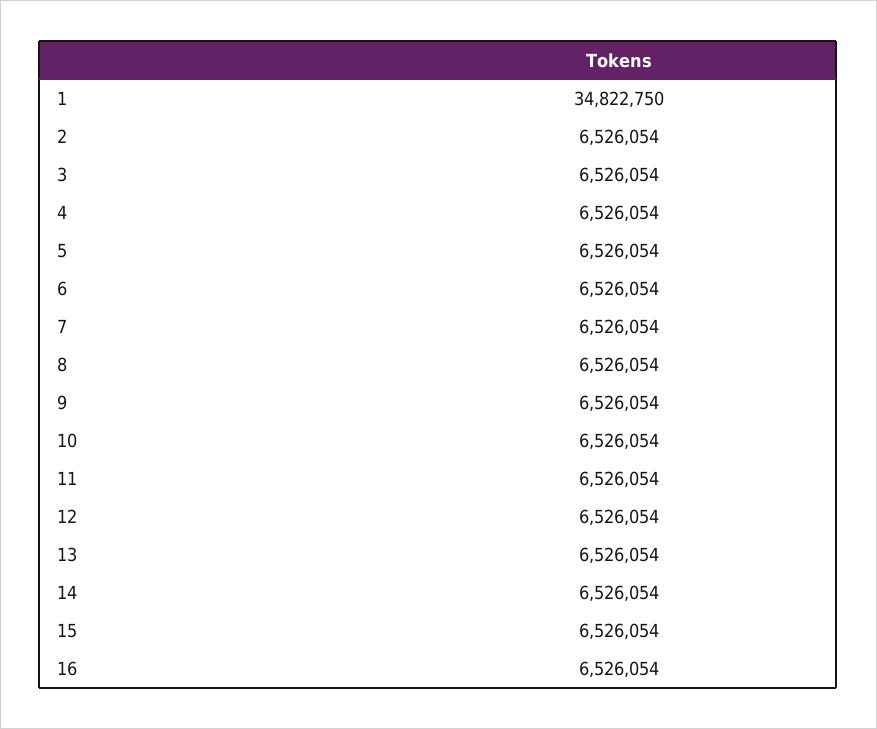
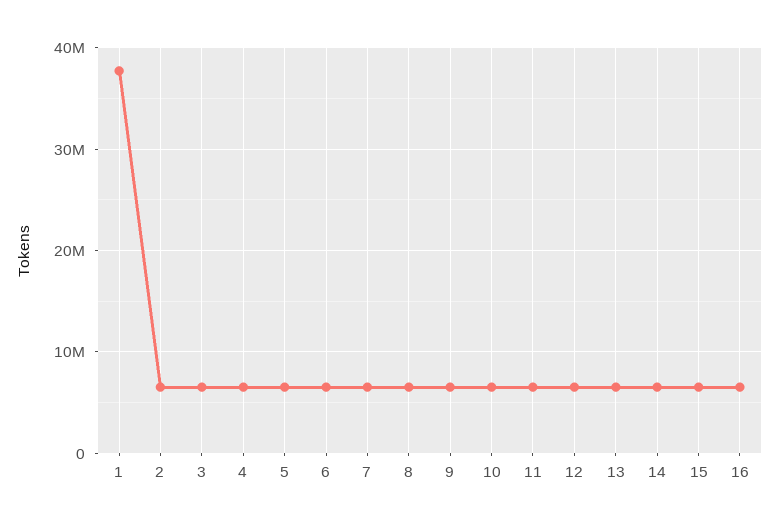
1: 34822750 -> 38000000

